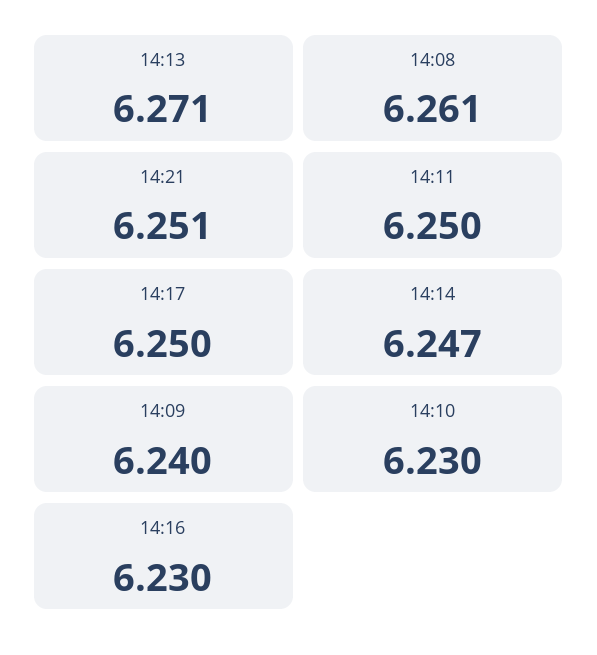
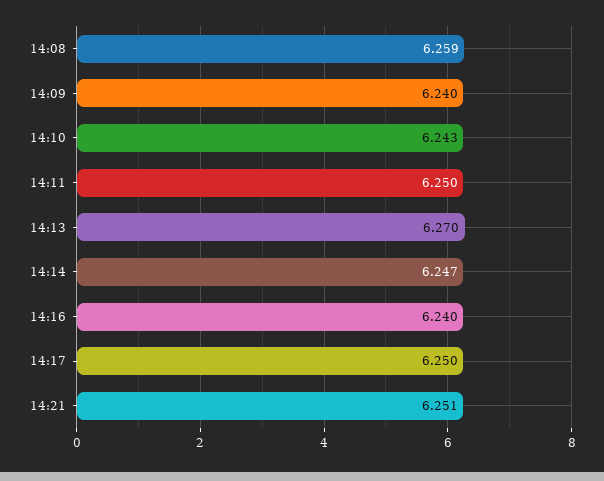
14:13: 6.271 -> 6.27
14:08: 6.261 -> 6.259
14:10: 6.23 -> 6.243
14:16: 6.23 -> 6.24

